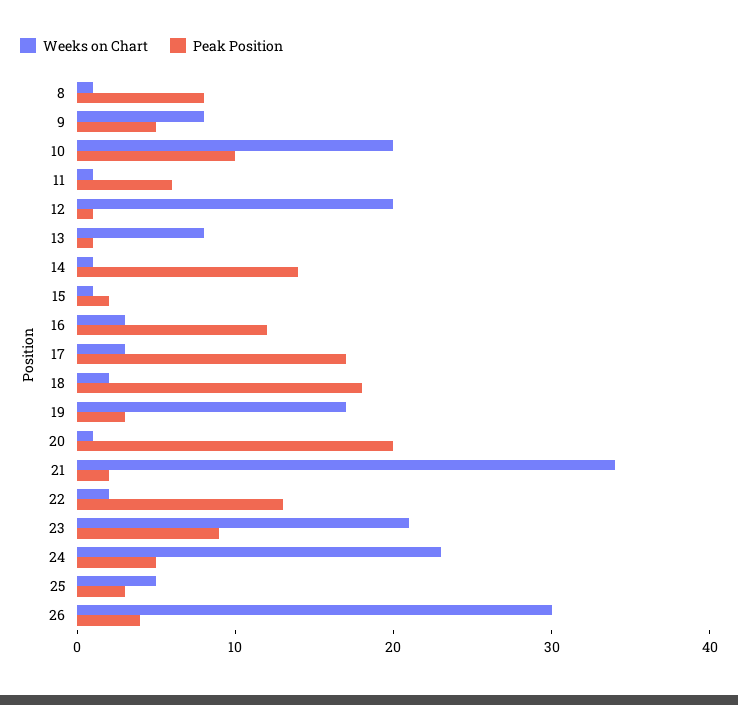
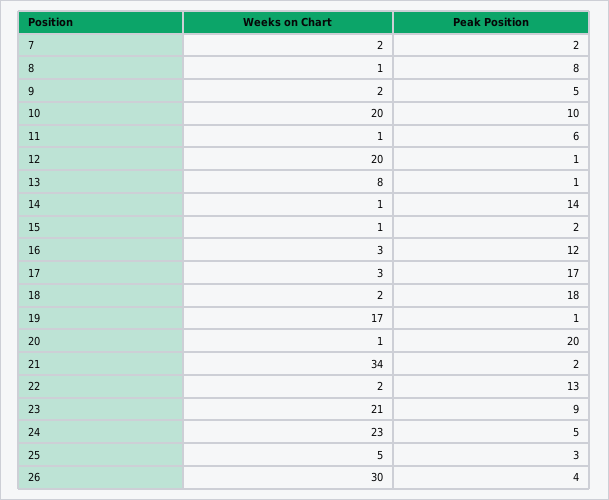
Weeks on Chart, 9: 8 -> 2
Peak Position, 19: 3 -> 1
Weeks on Chart, 7: none -> 2
Peak Position, 7: none -> 2

